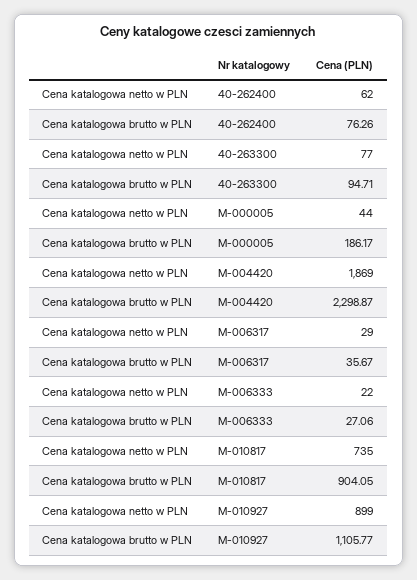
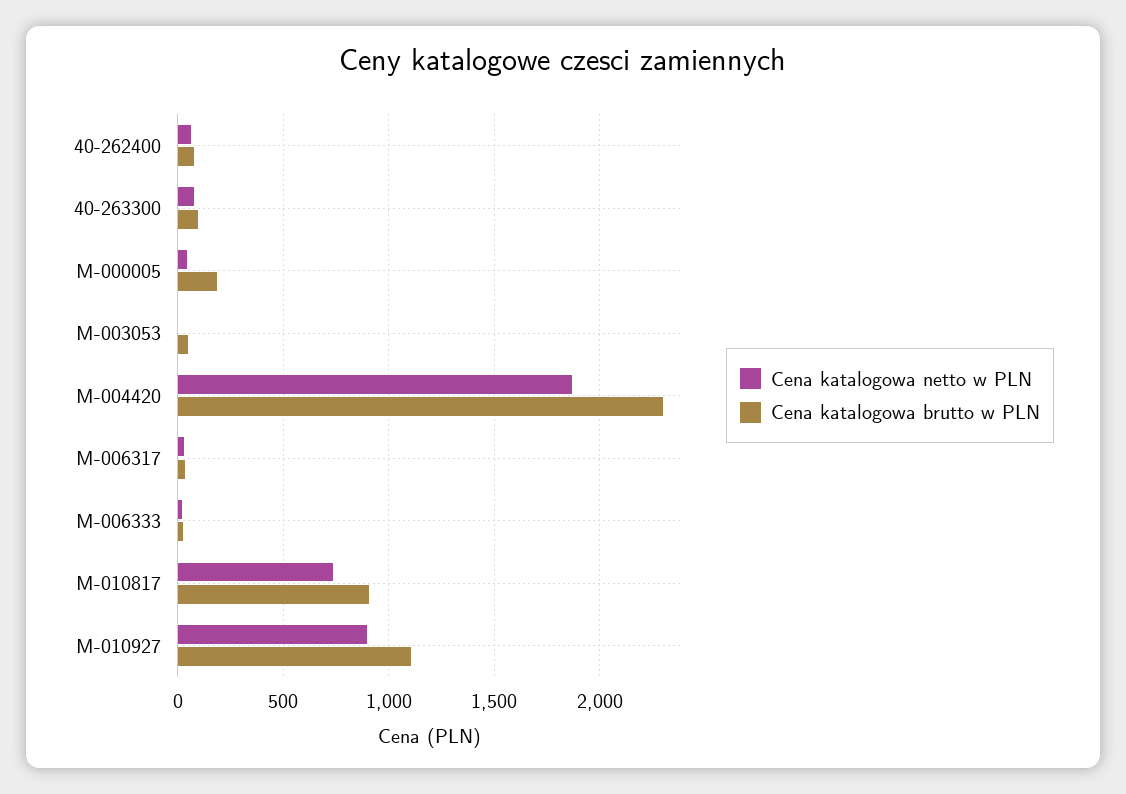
Cena katalogowa netto w PLN, M-003053: none -> 0
Cena katalogowa brutto w PLN, M-003053: none -> 50

